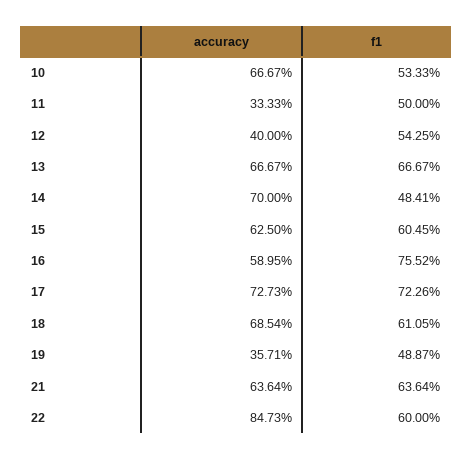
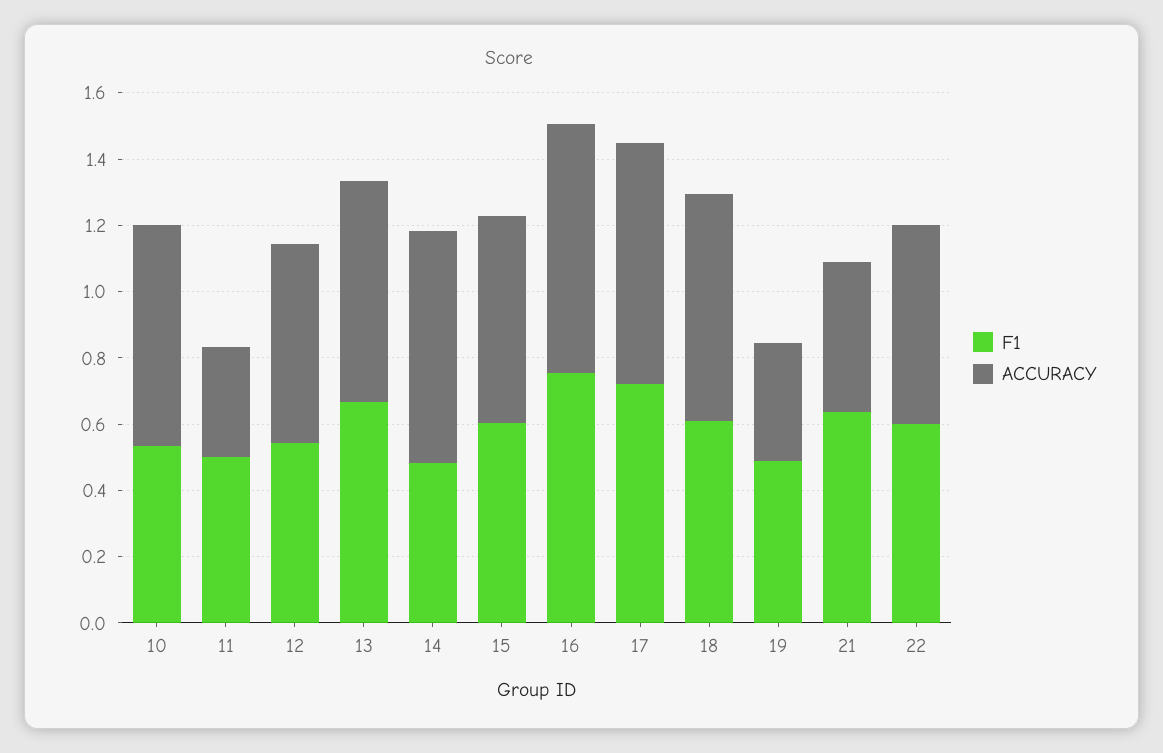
accuracy, 12: 0.4 -> 0.6
accuracy, 16: 0.5895 -> 0.75
accuracy, 21: 0.6364 -> 0.45
accuracy, 22: 0.8473 -> 0.6

